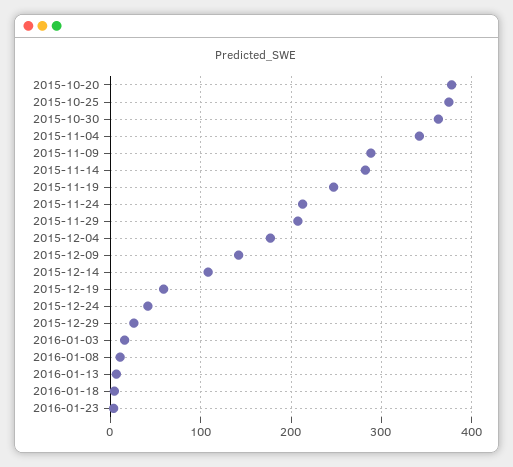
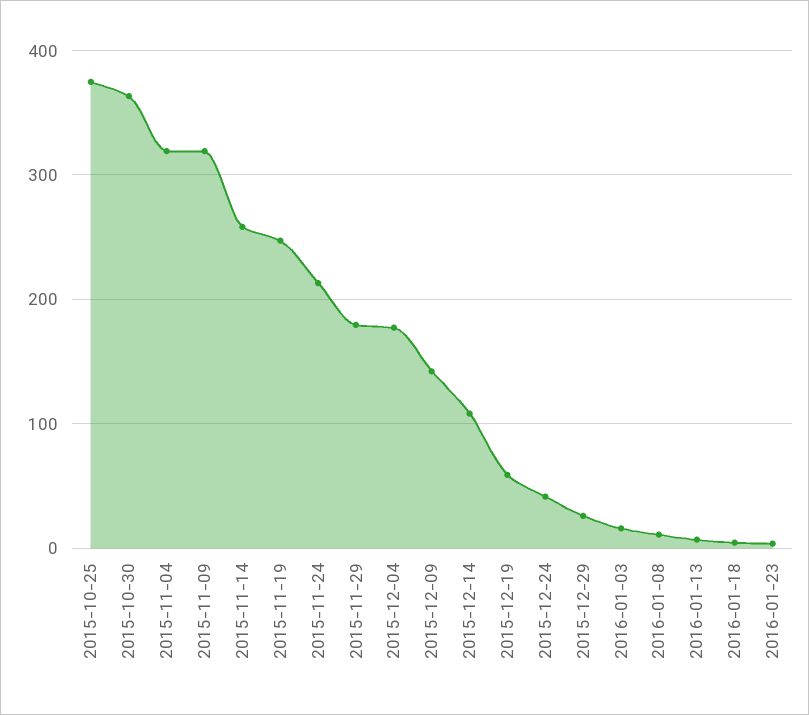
2015-10-20: 380 -> none
2015-11-04: 340 -> 320
2015-11-09: 290 -> 320
2015-11-14: 280 -> 260
2015-11-29: 210 -> 180

